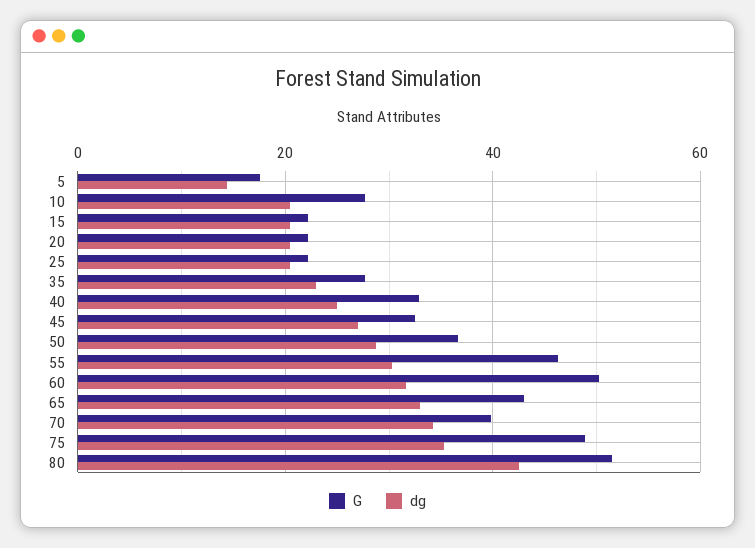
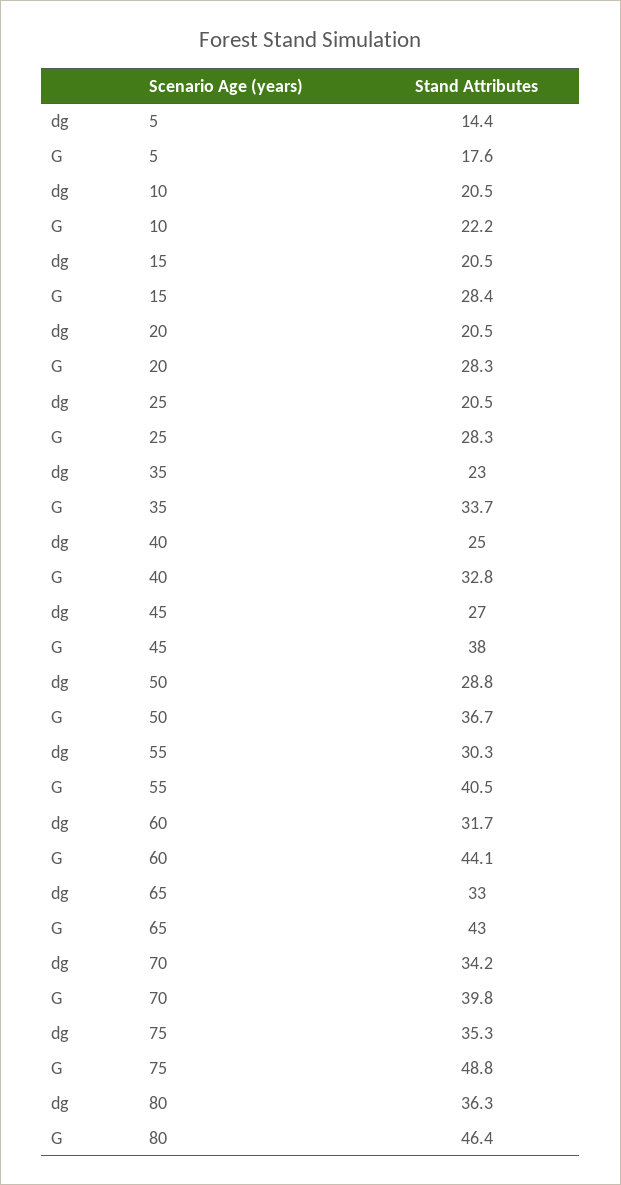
G, 10: 28 -> 22.2
G, 15: 22 -> 28.4
G, 20: 22 -> 28.3
G, 25: 22 -> 28.3
G, 35: 28 -> 33.7
G, 45: 32 -> 38
G, 55: 46 -> 40.5
G, 60: 50 -> 44.1
G, 80: 52 -> 46.4
dg, 80: 42 -> 36.3

